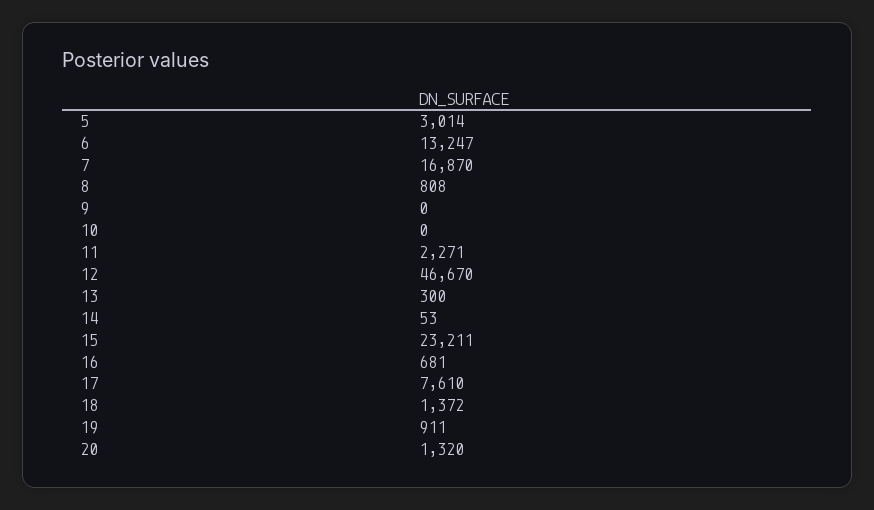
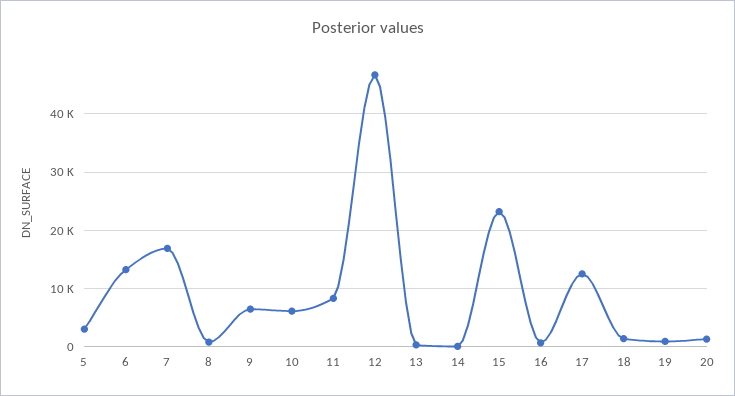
9: 0 -> 6000
10: 0 -> 6000
11: 2271 -> 8000
17: 7610 -> 12000

